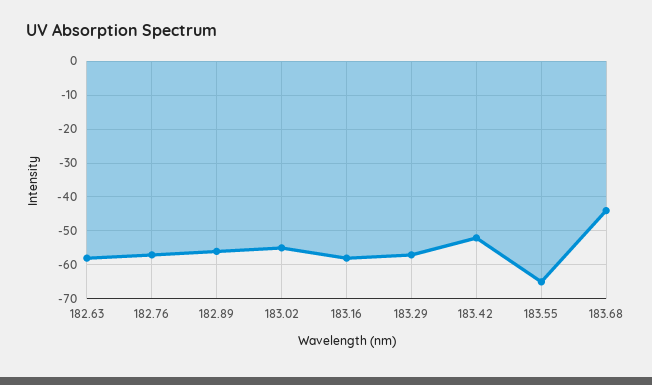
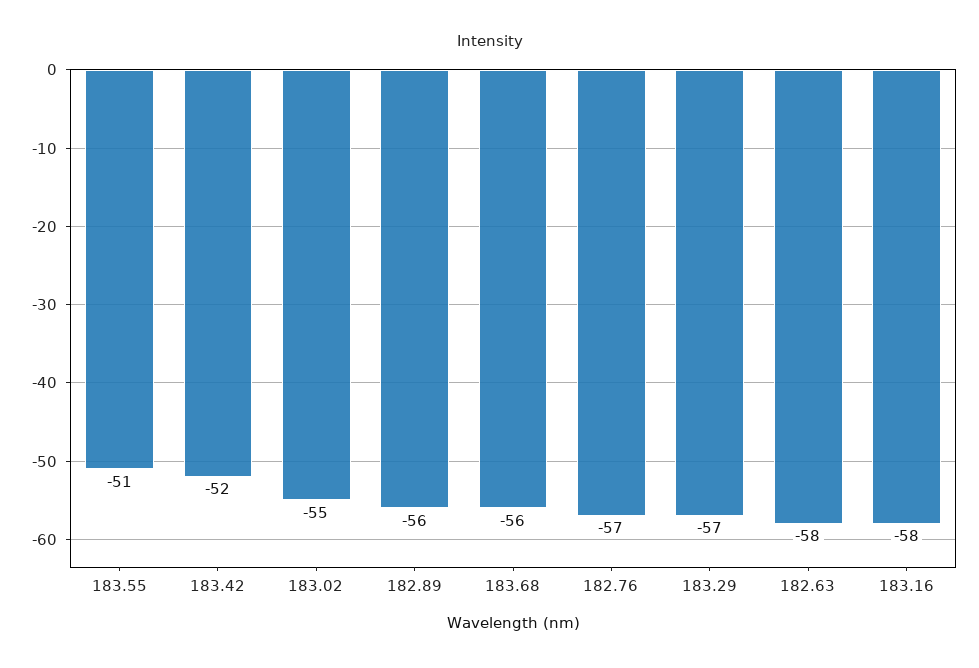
183.55: -65 -> -51
183.68: -45 -> -56

